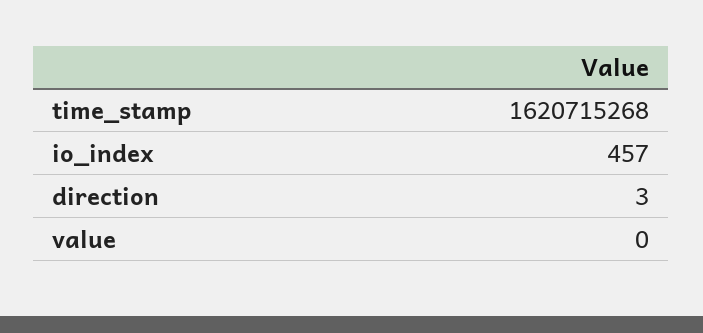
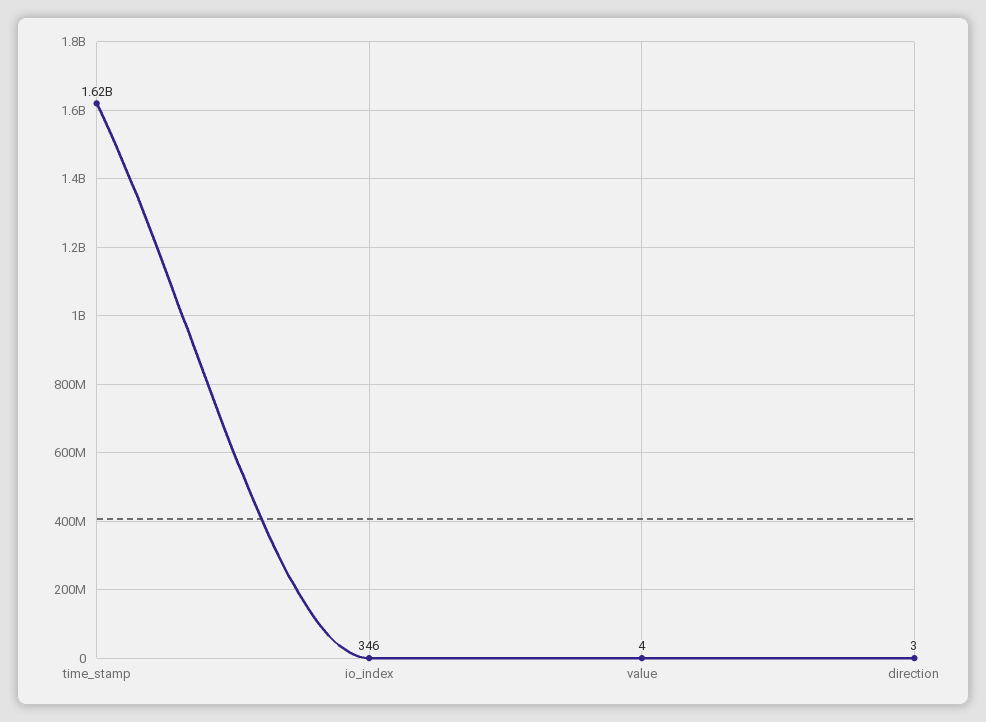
io_index: 457 -> 346
value: 0 -> 4

